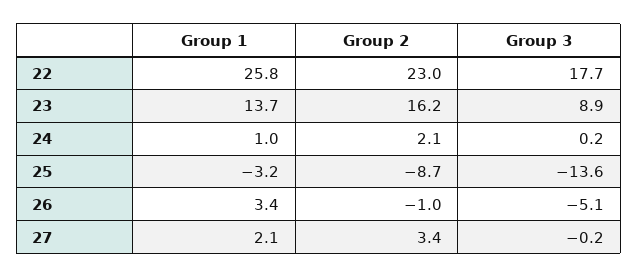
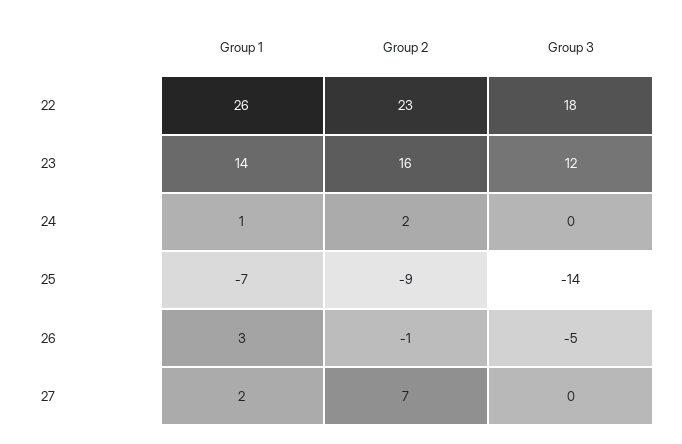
Group 3, 23: 8.9 -> 12
Group 1, 25: -3.2 -> -7
Group 2, 27: 3.4 -> 7

